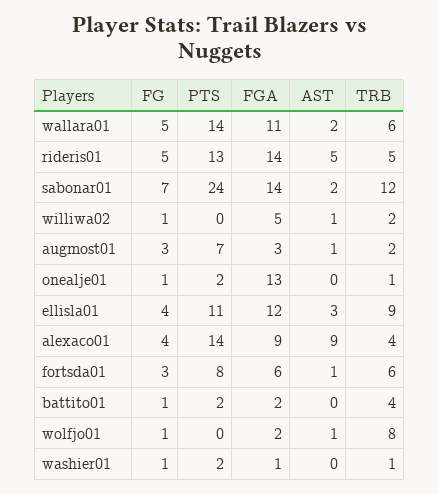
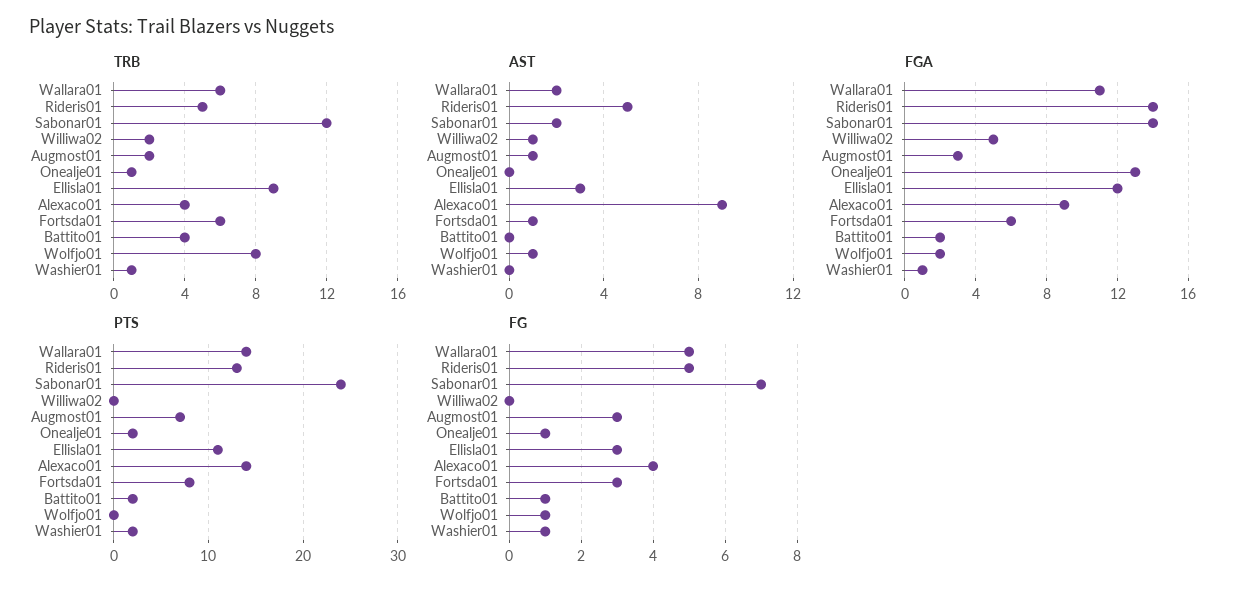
FG, williwa02: 1 -> 0
FG, ellisla01: 4 -> 3

